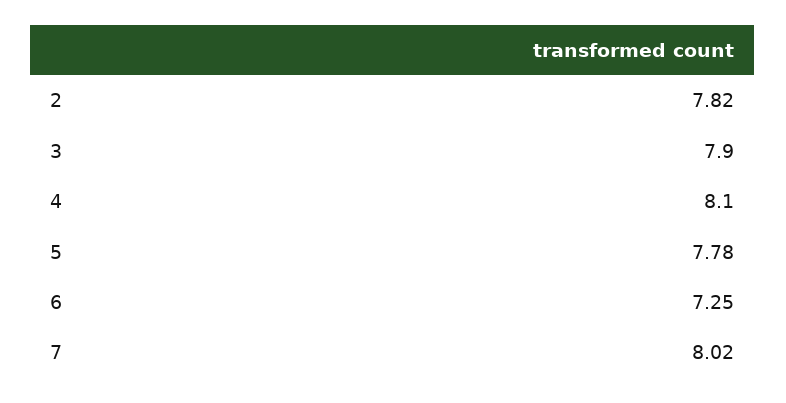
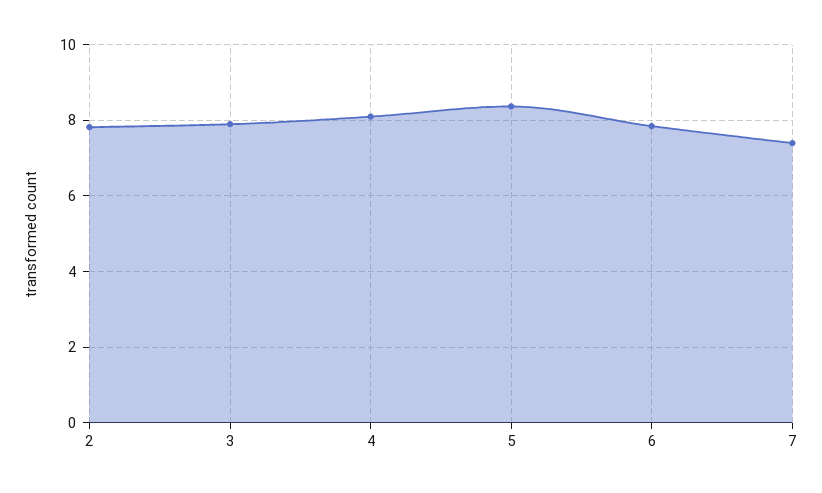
5: 7.78 -> 8.4
6: 7.25 -> 7.8
7: 8.02 -> 7.4

